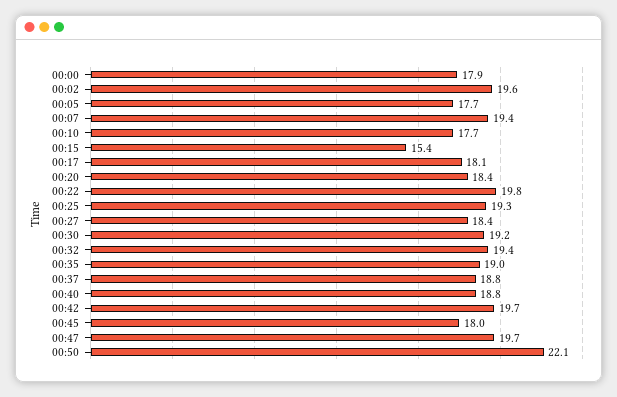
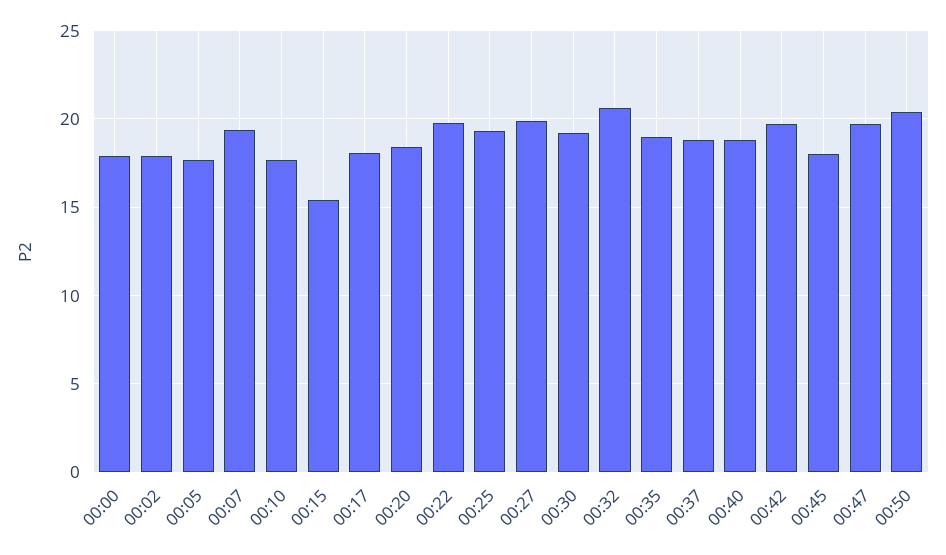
00:02: 19.6 -> 18
00:27: 18.4 -> 20
00:32: 19.4 -> 20.5
00:50: 22.1 -> 20.5

